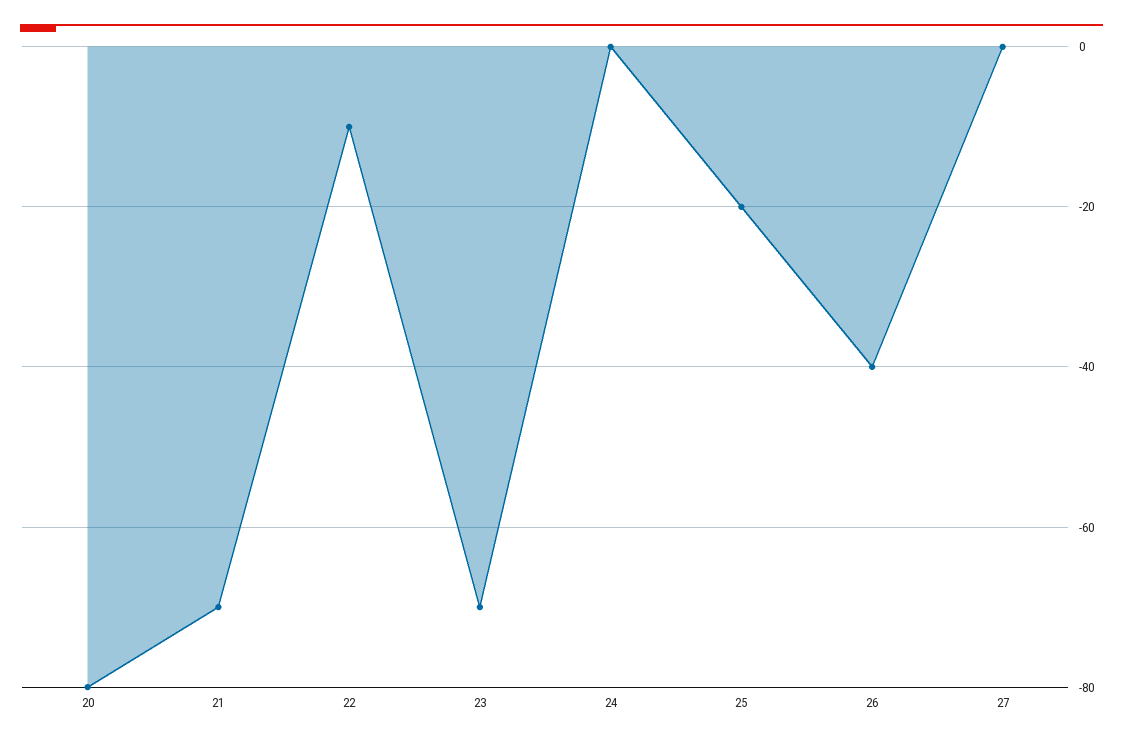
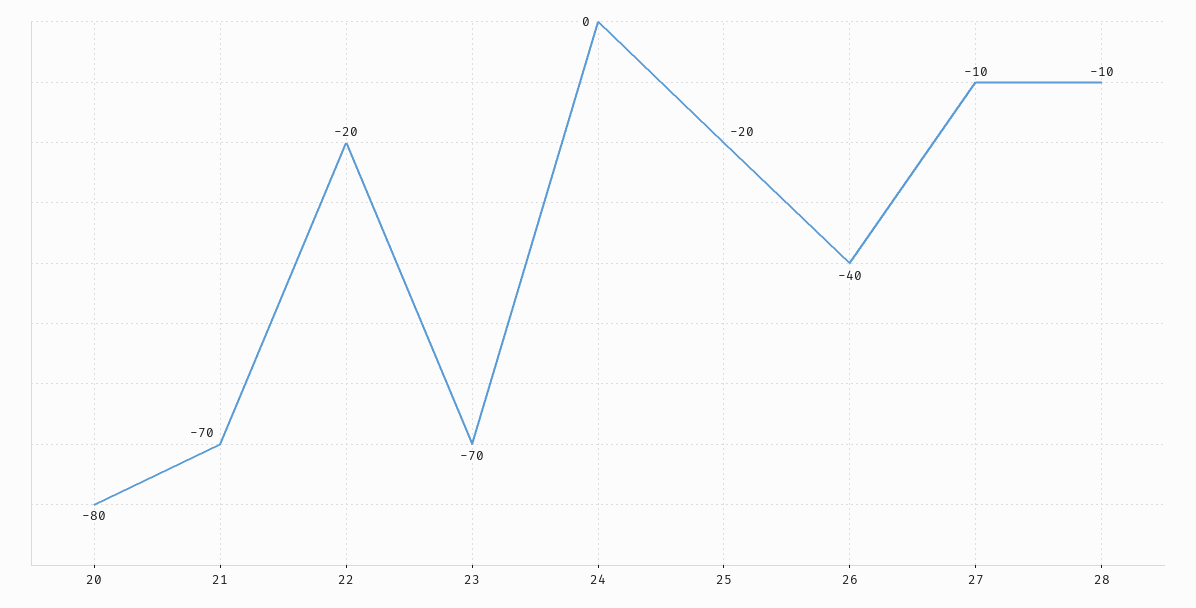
22: -10 -> -20
27: 0 -> -10
28: none -> -10

